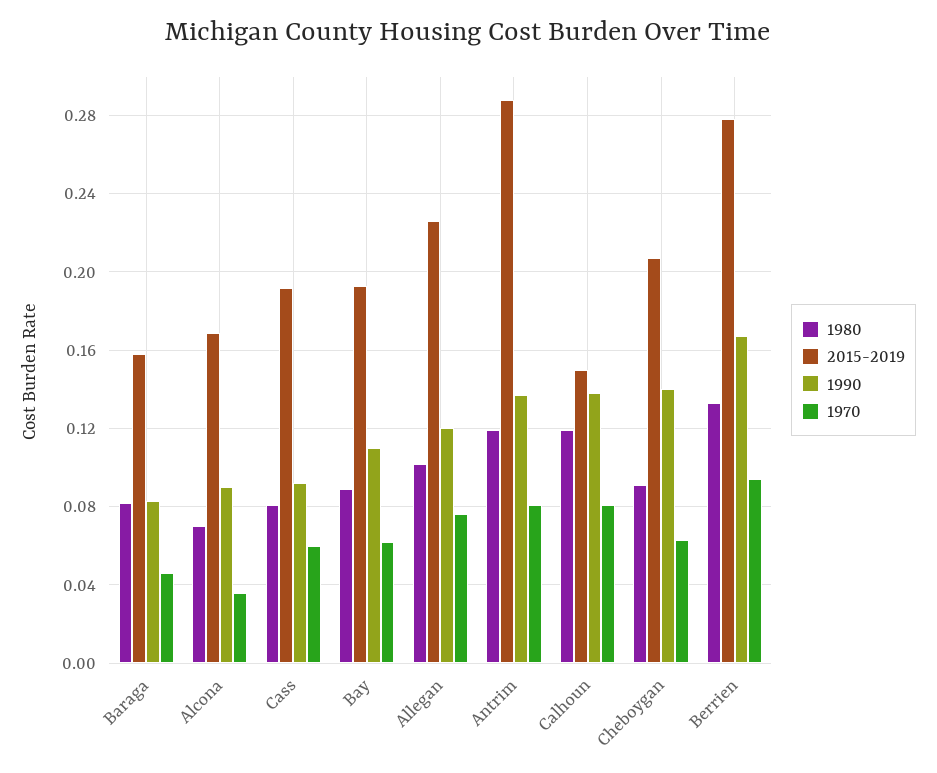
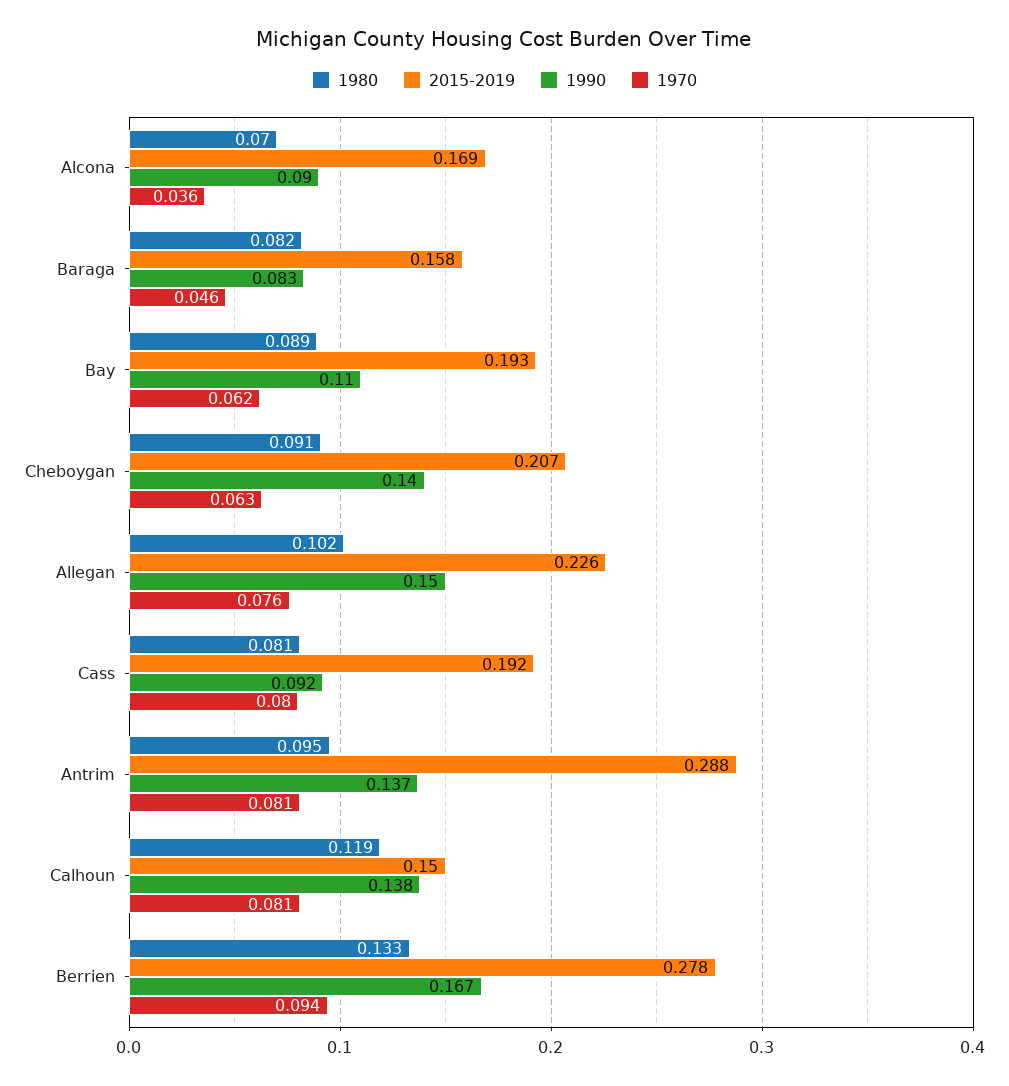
1970, Cass: 0.06 -> 0.08
1990, Allegan: 0.12 -> 0.15
1980, Antrim: 0.12 -> 0.095

